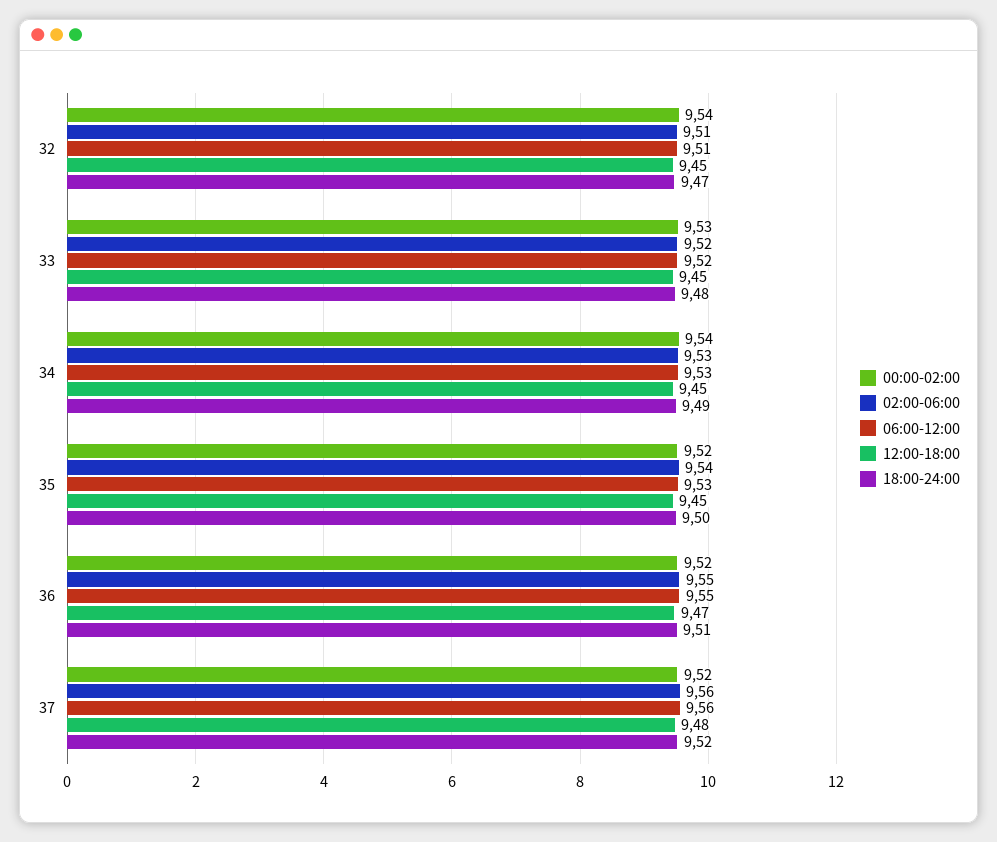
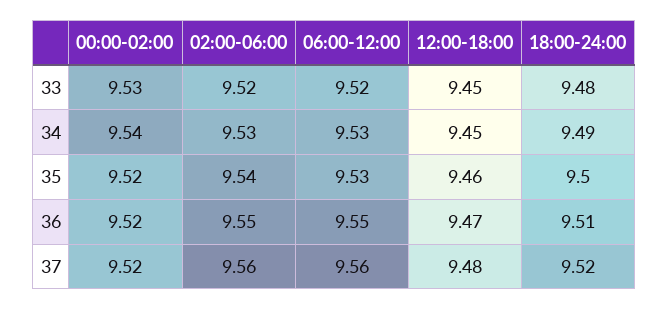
00:00-02:00, 32: 9.54 -> none
02:00-06:00, 32: 9.51 -> none
06:00-12:00, 32: 9.51 -> none
12:00-18:00, 32: 9.45 -> none
18:00-24:00, 32: 9.47 -> none
12:00-18:00, 35: 9.45 -> 9.46

